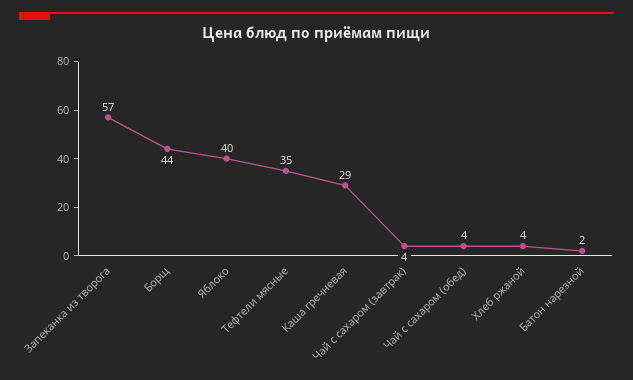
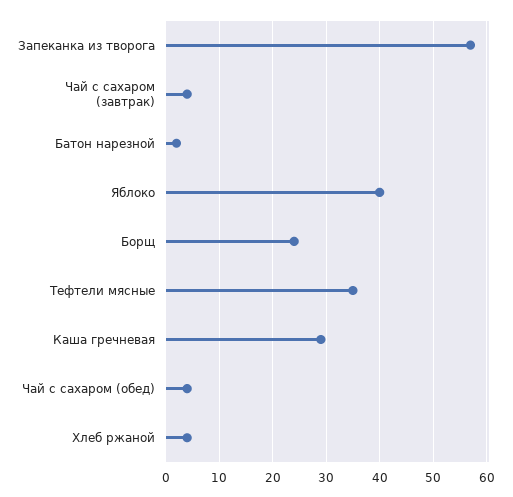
Борщ: 44 -> 25

